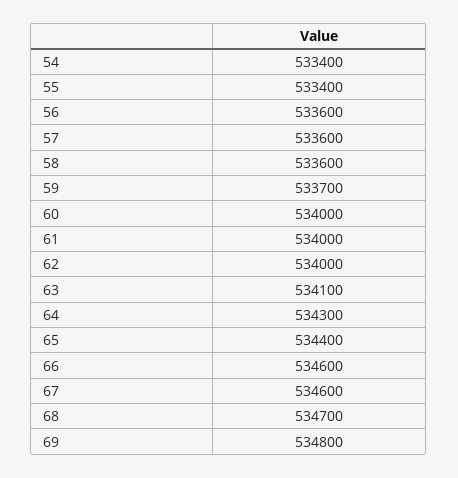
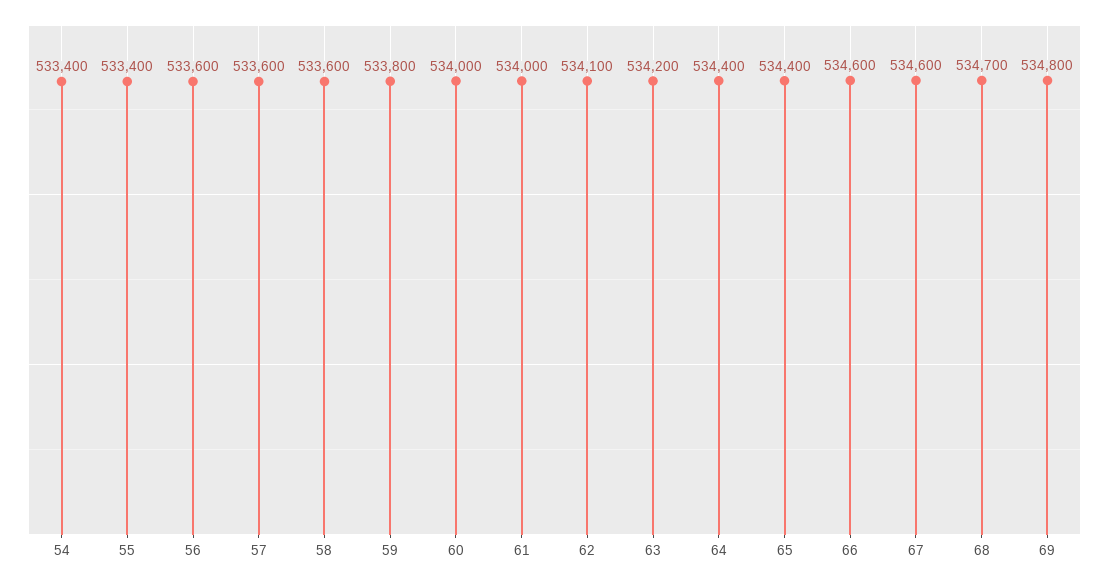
59: 533700 -> 533800
62: 534000 -> 534100
63: 534100 -> 534200
64: 534300 -> 534400

